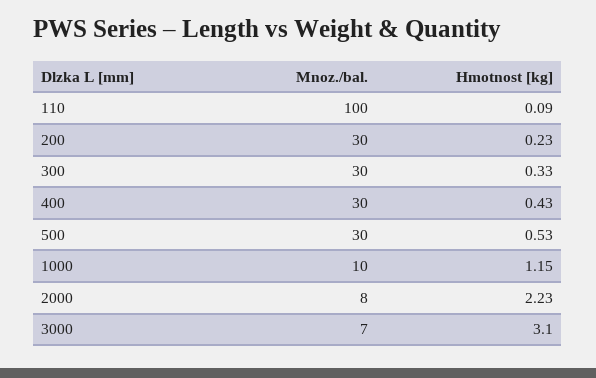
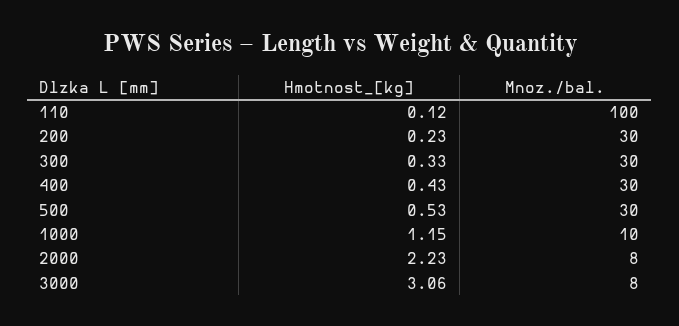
Hmotnost [kg], 110: 0.09 -> 0.12
Mnoz./bal., 3000: 7 -> 8
Hmotnost [kg], 3000: 3.1 -> 3.06

